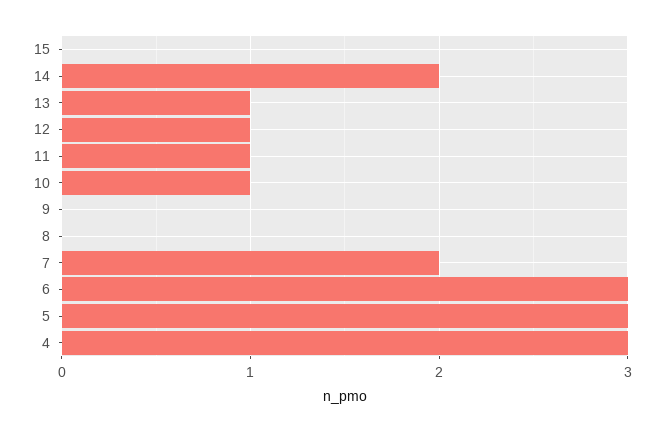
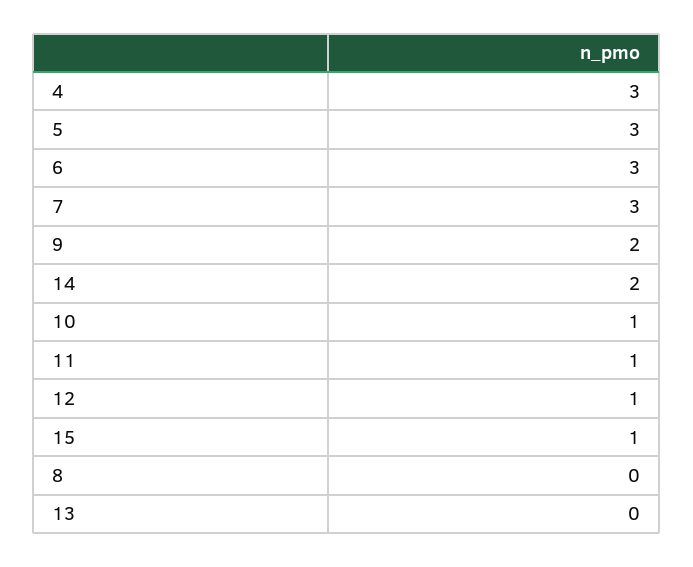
15: 0 -> 1
13: 1 -> 0
9: 0 -> 2
7: 2 -> 3

